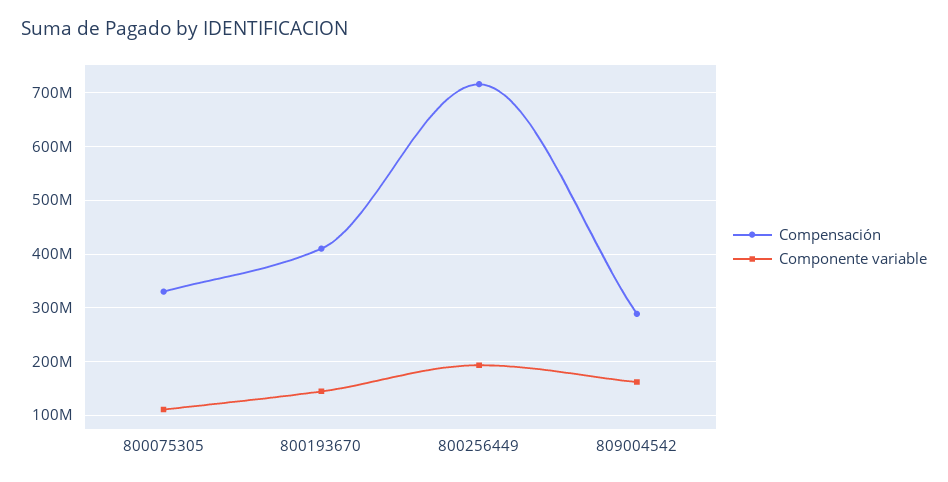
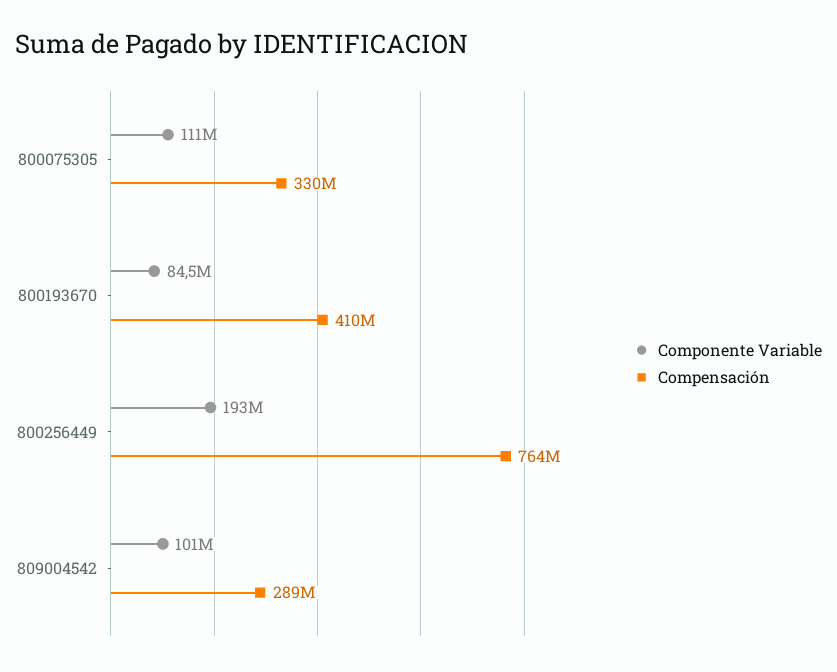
Componente variable, 800193670: 140000000 -> 84500000
Compensación, 800256449: 720000000 -> 764000000
Componente variable, 809004542: 160000000 -> 101000000

